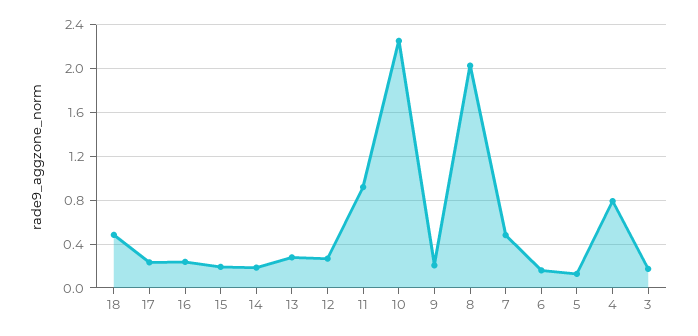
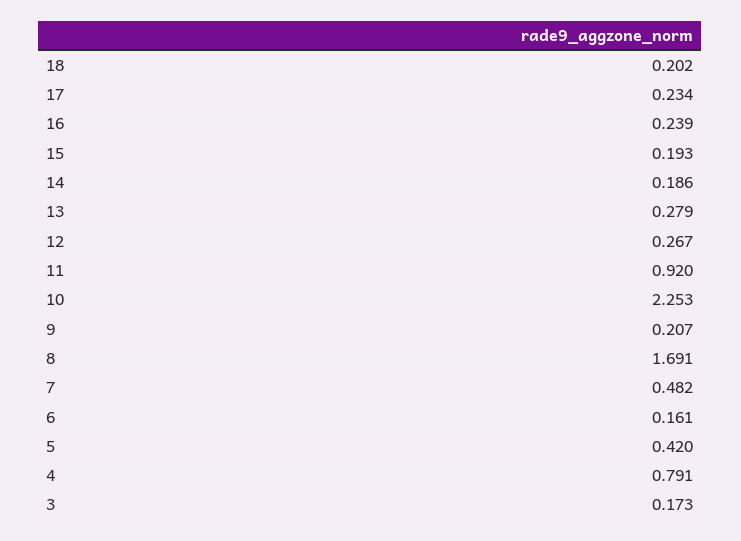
18: 0.5 -> 0.202
8: 2 -> 1.691
5: 0.1 -> 0.42

